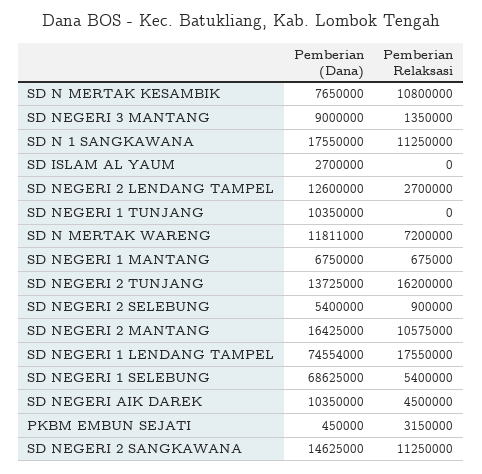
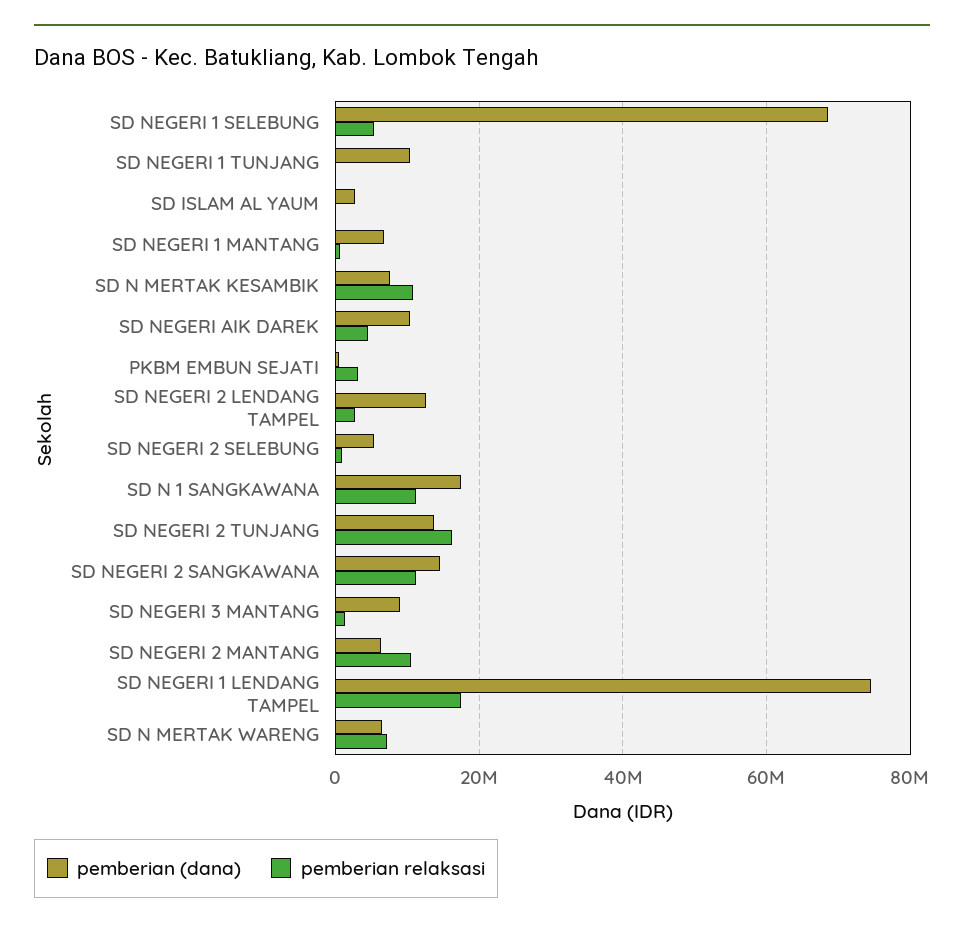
Pemberian (Dana), SD N MERTAK WARENG: 11811000 -> 6000000
Pemberian (Dana), SD NEGERI 2 MANTANG: 16425000 -> 6000000

